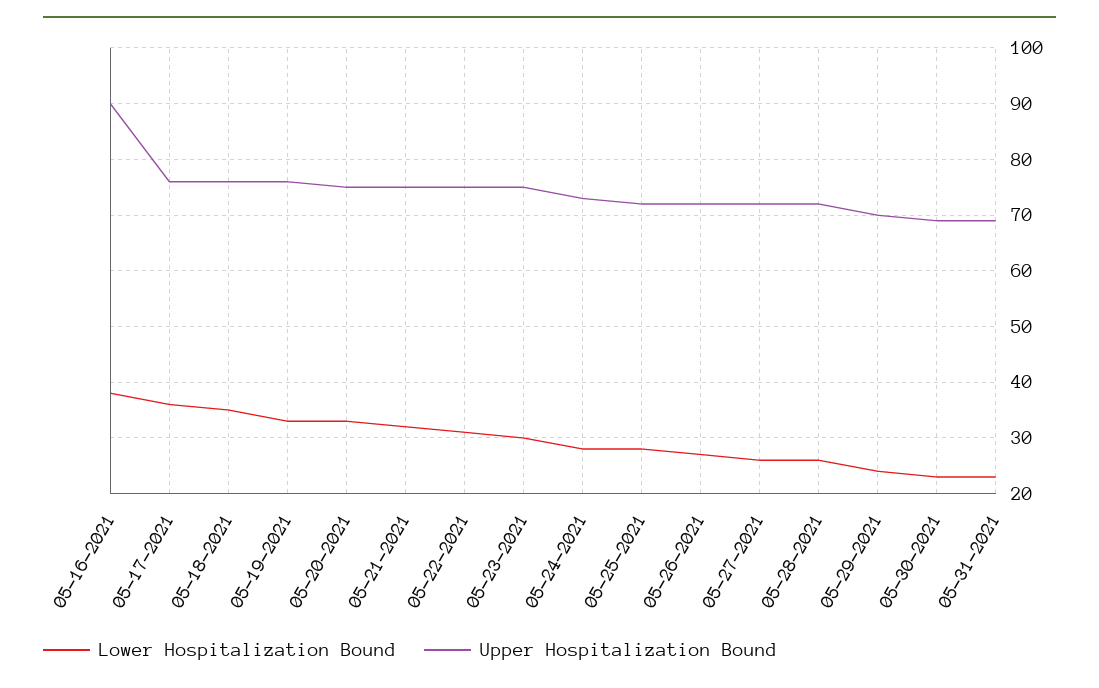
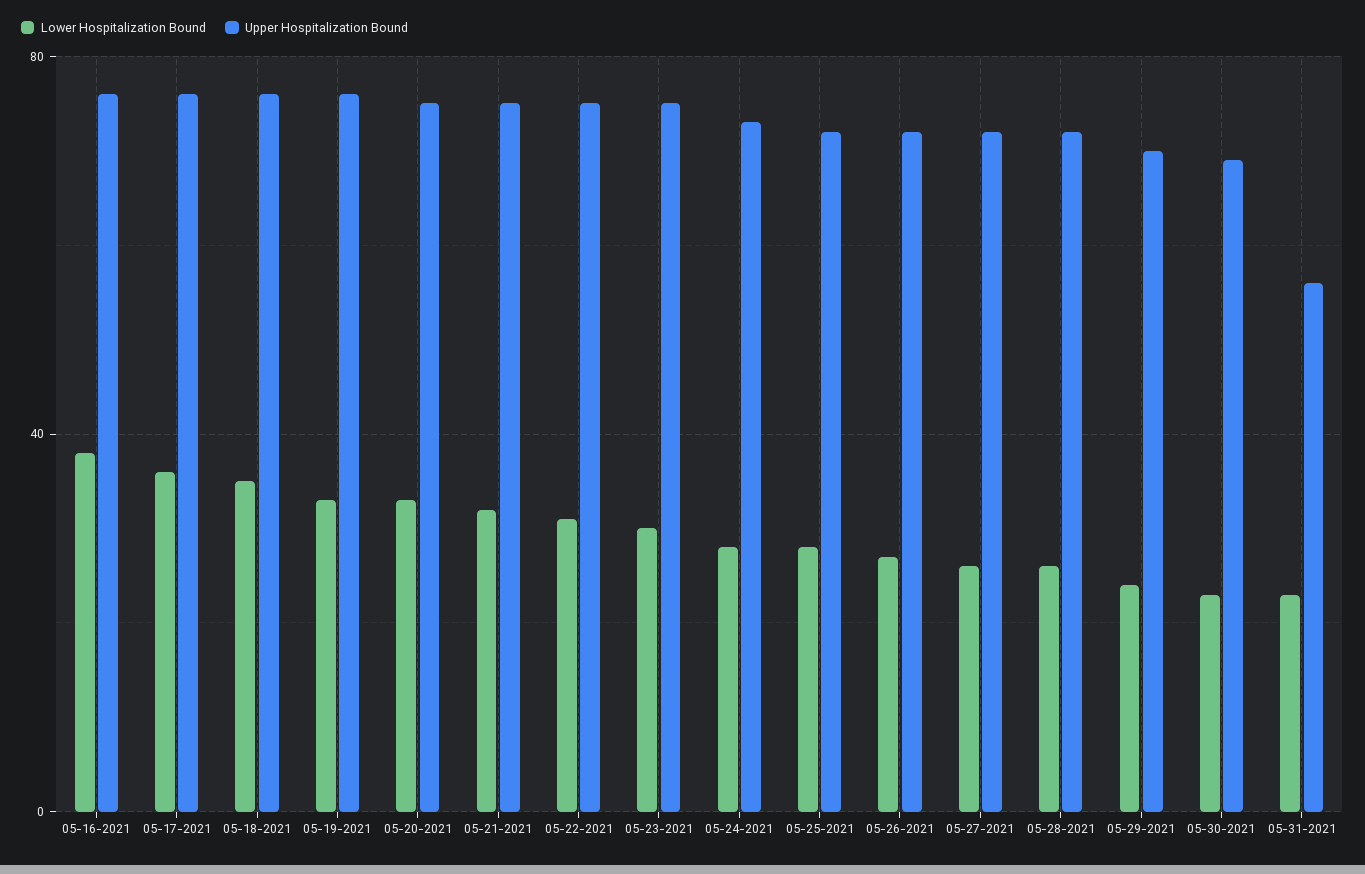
Upper Hospitalization Bound, 05-16-2021: 90 -> 75
Upper Hospitalization Bound, 05-31-2021: 70 -> 55

